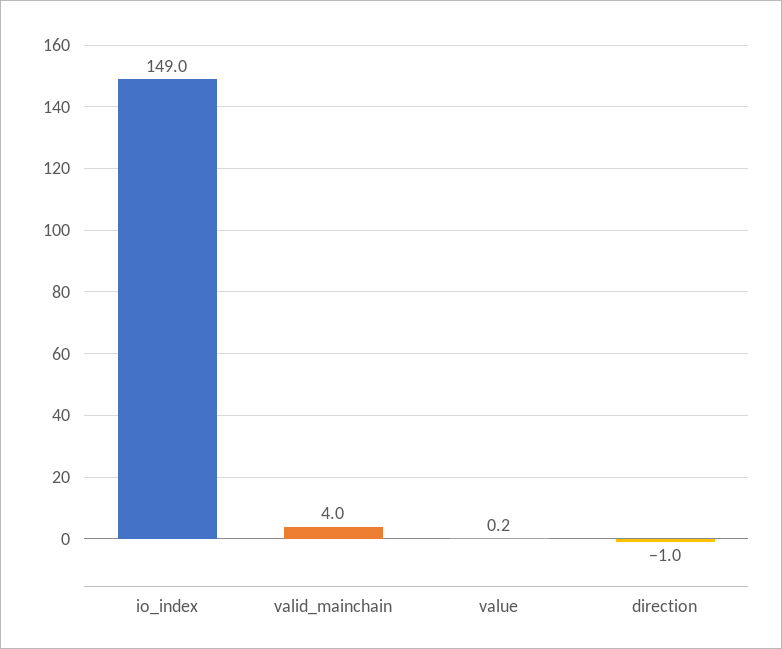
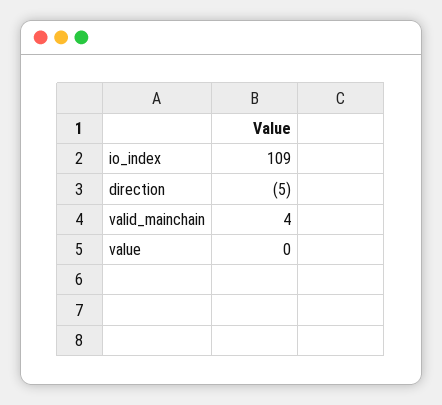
io_index: 149 -> 109
direction: -1 -> -5

